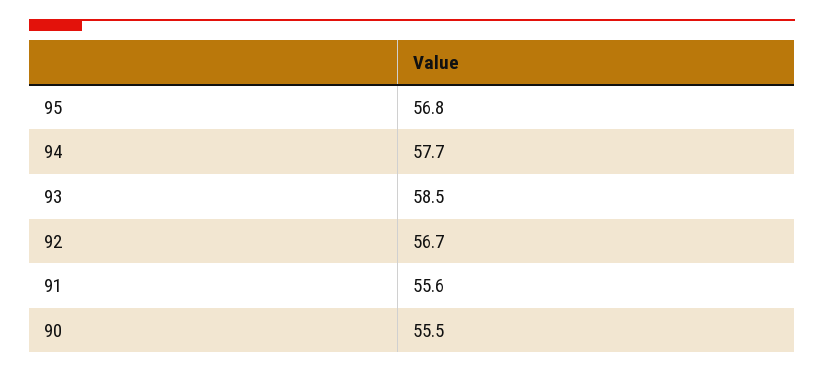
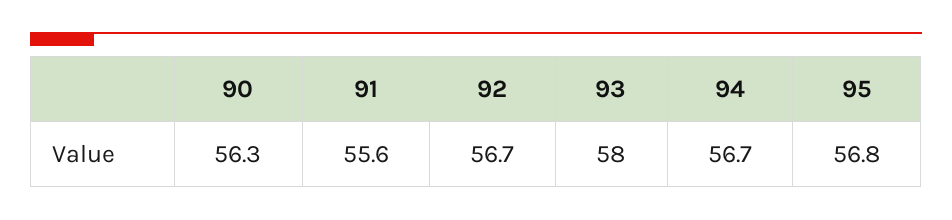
94: 57.7 -> 56.7
93: 58.5 -> 58
90: 55.5 -> 56.3

